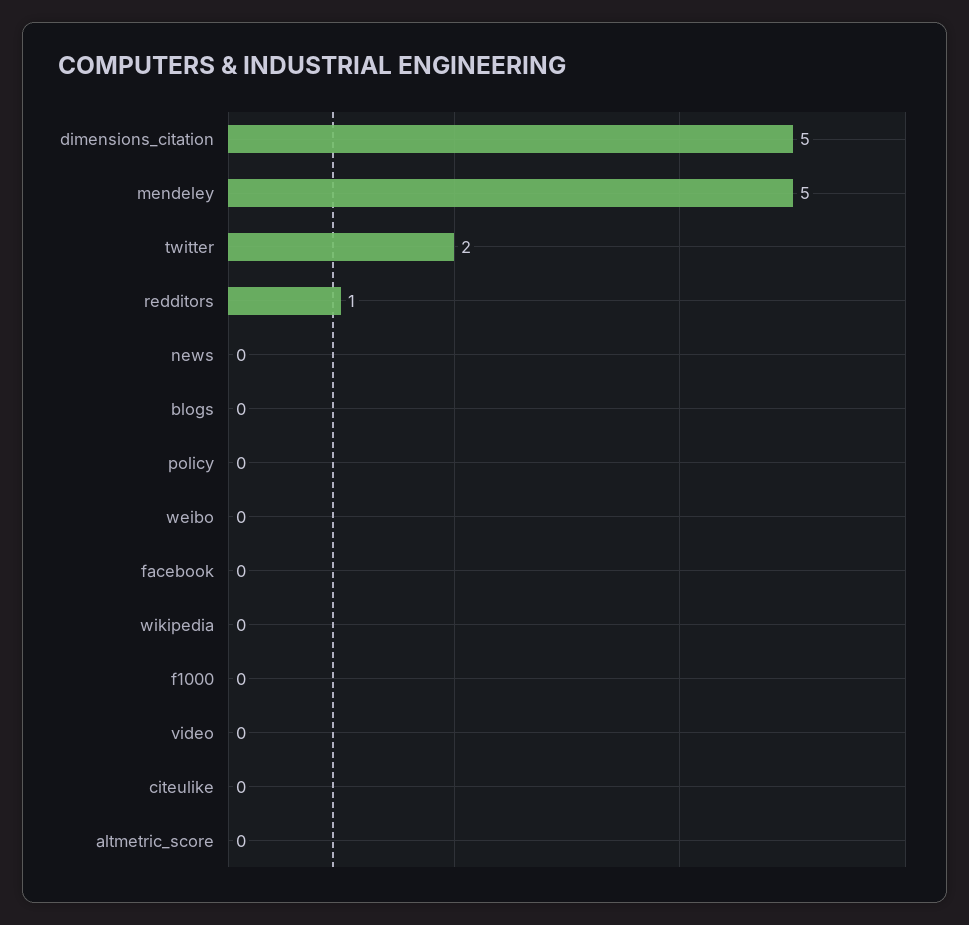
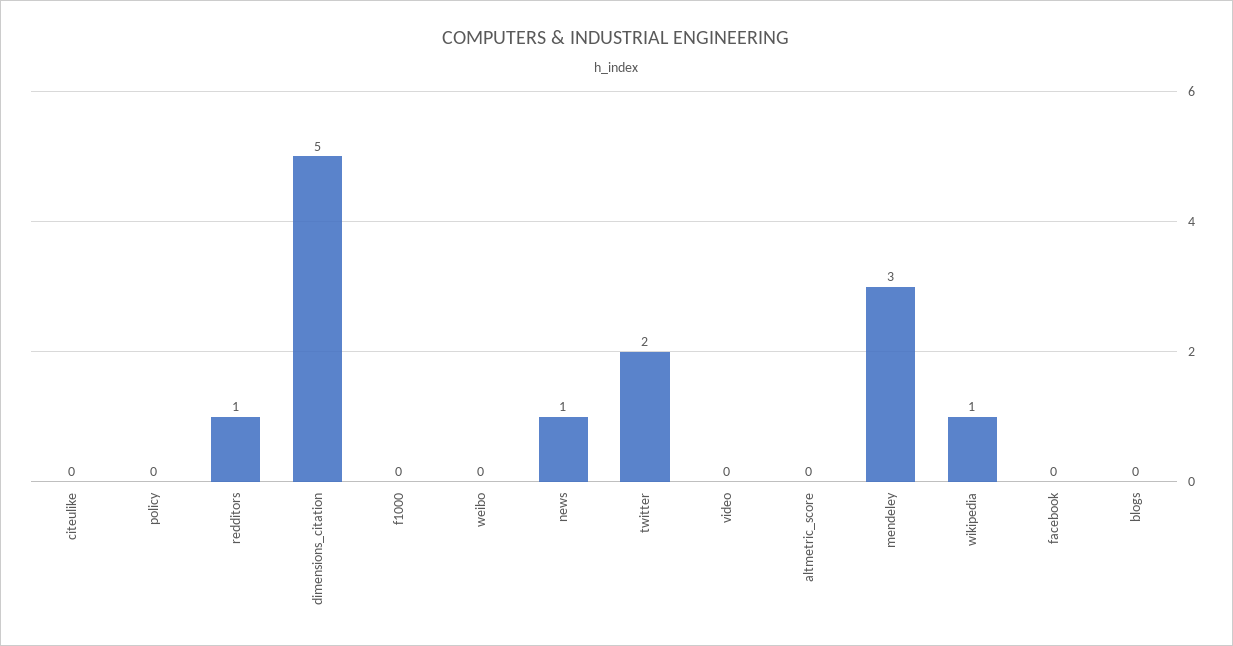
mendeley: 5 -> 3
news: 0 -> 1
wikipedia: 0 -> 1

